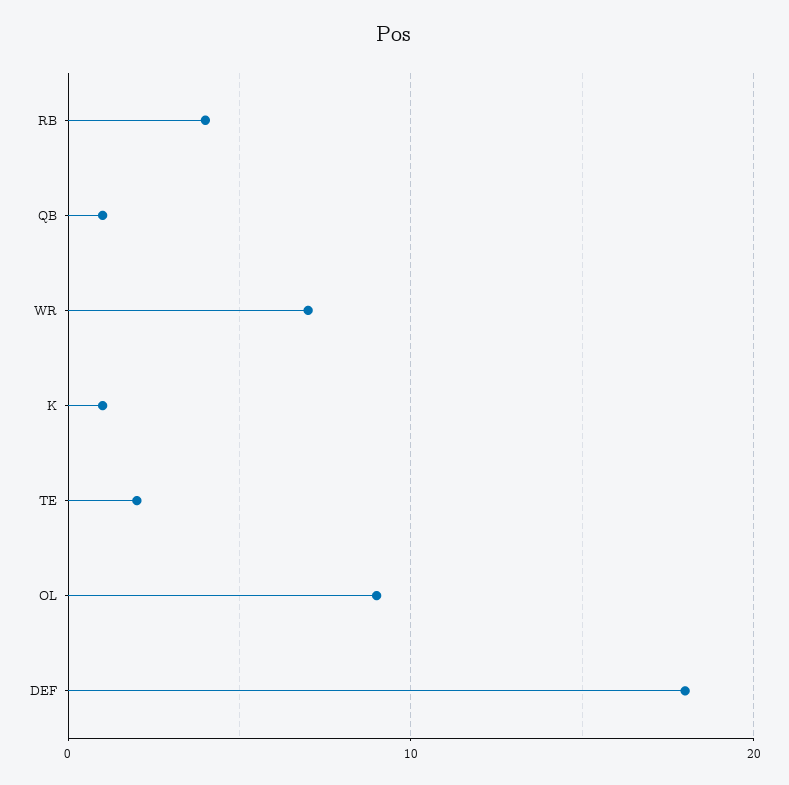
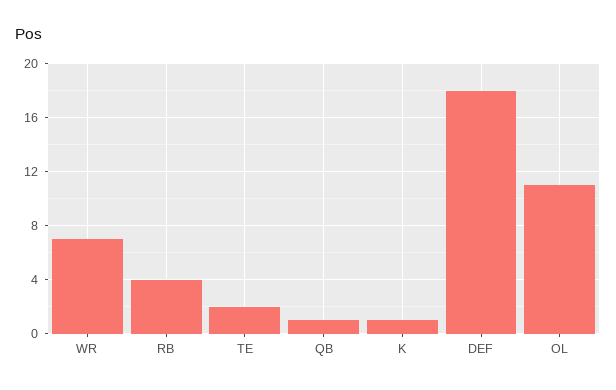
OL: 9 -> 11

